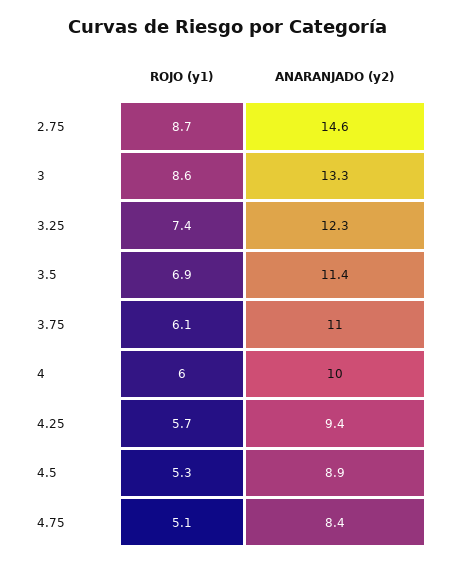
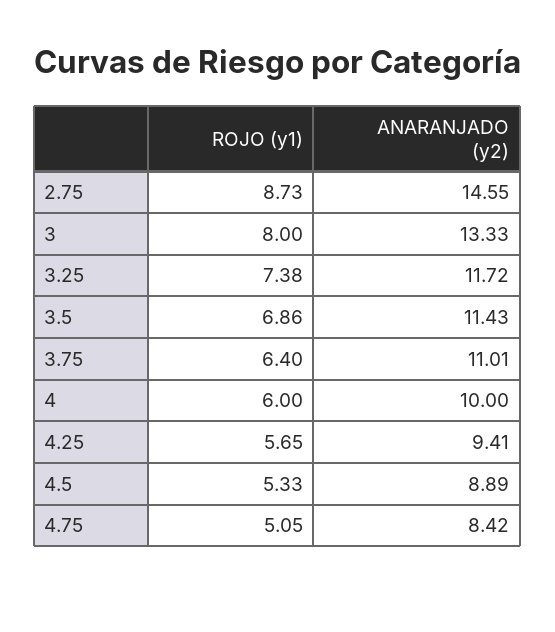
ROJO (y1), 3: 8.6 -> 8
ANARANJADO (y2), 3.25: 12.3 -> 11.72
ROJO (y1), 3.75: 6.1 -> 6.4

